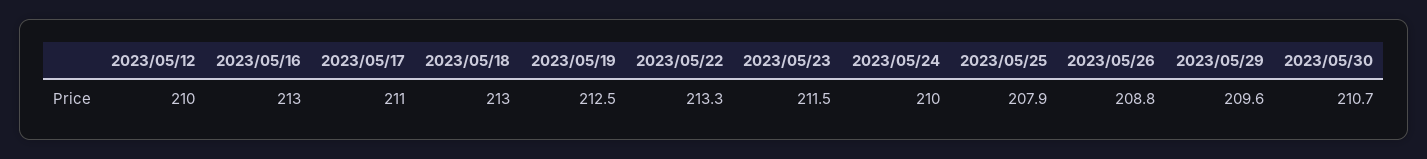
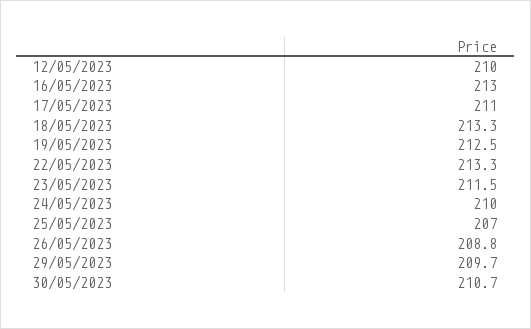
2023/05/18: 213 -> 213.3
2023/05/25: 207.9 -> 207
2023/05/29: 209.6 -> 209.7

